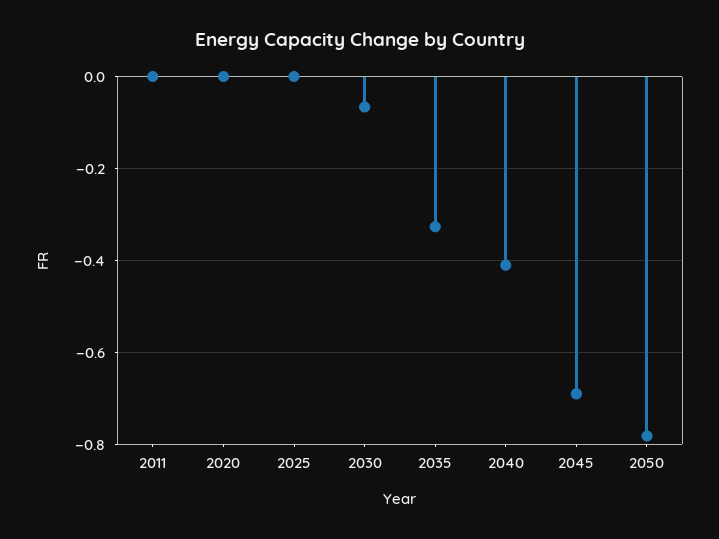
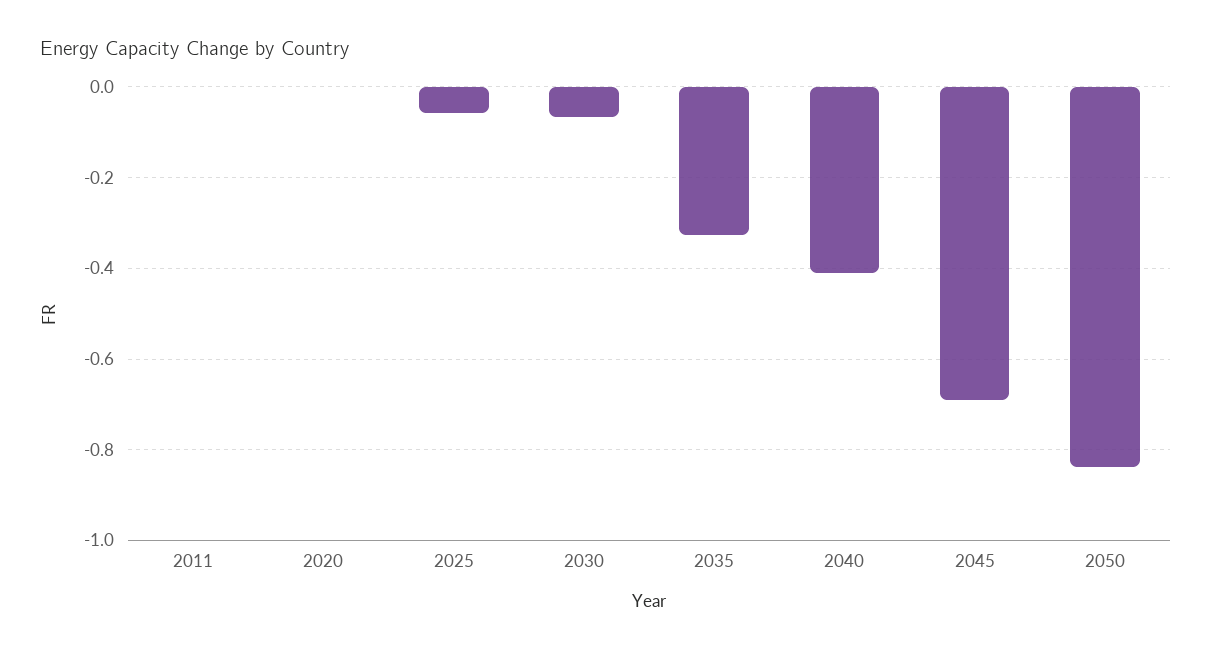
2025: 0 -> -0.06
2050: -0.78 -> -0.84

